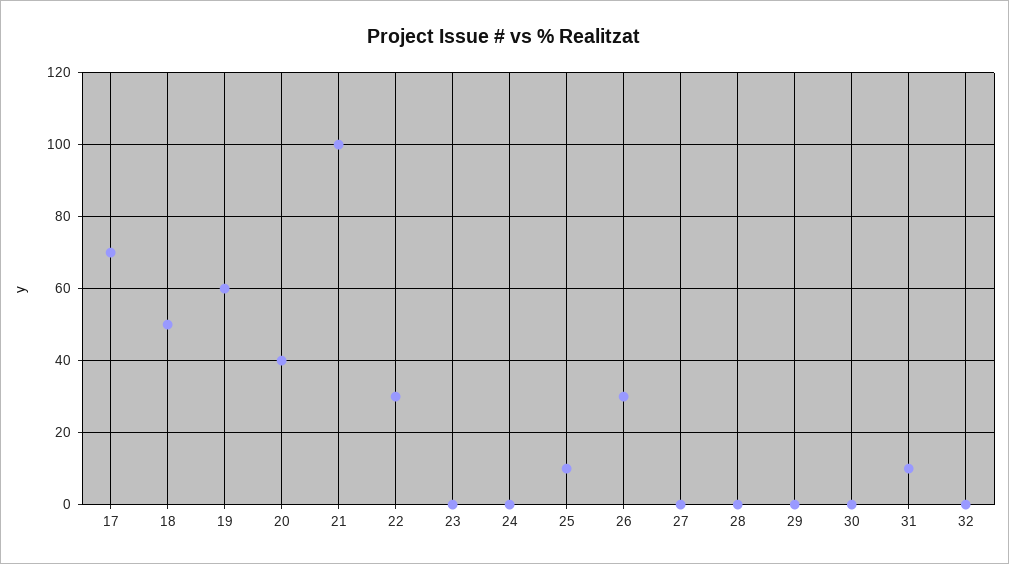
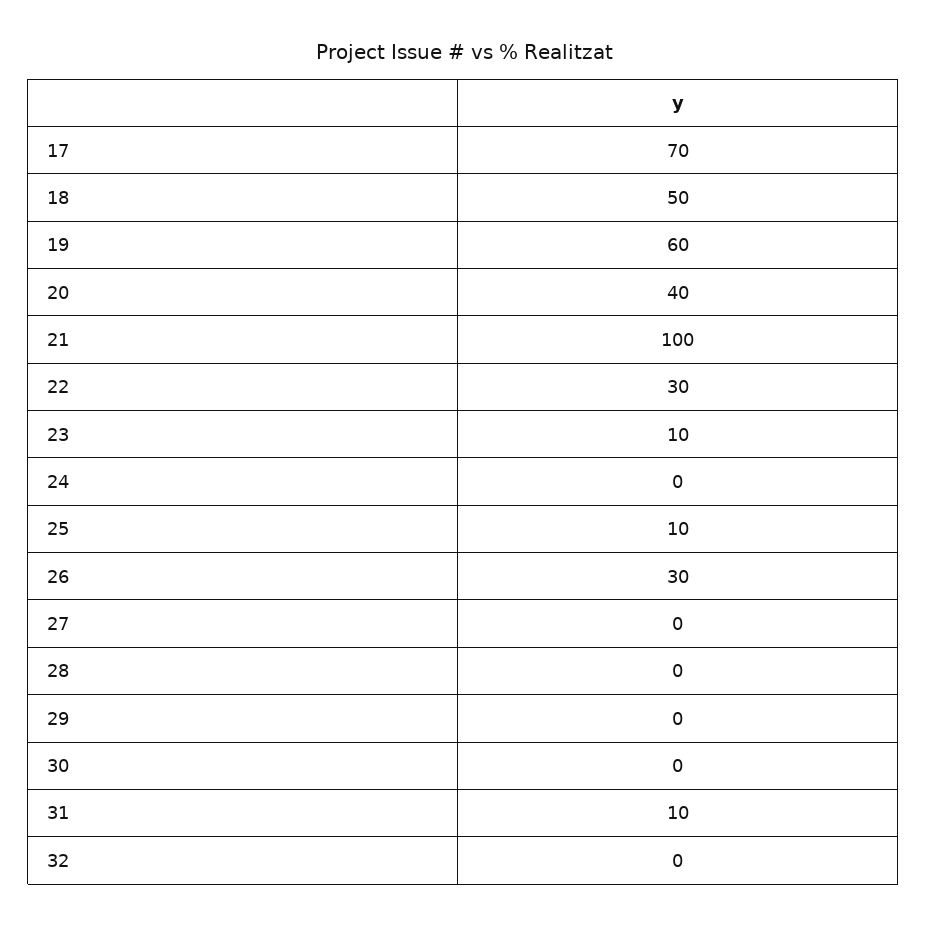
23: 0 -> 10

